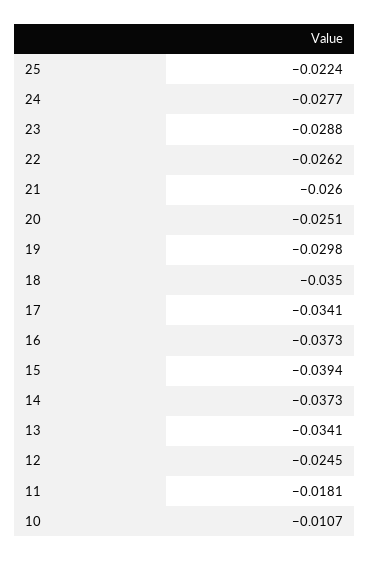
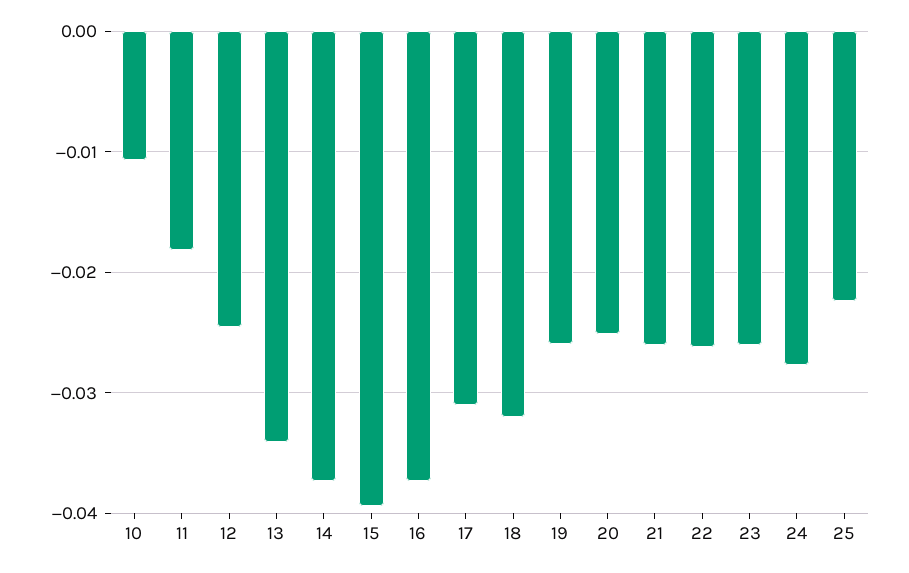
23: -0.0288 -> -0.026
19: -0.0298 -> -0.026
18: -0.035 -> -0.032
17: -0.0341 -> -0.031

